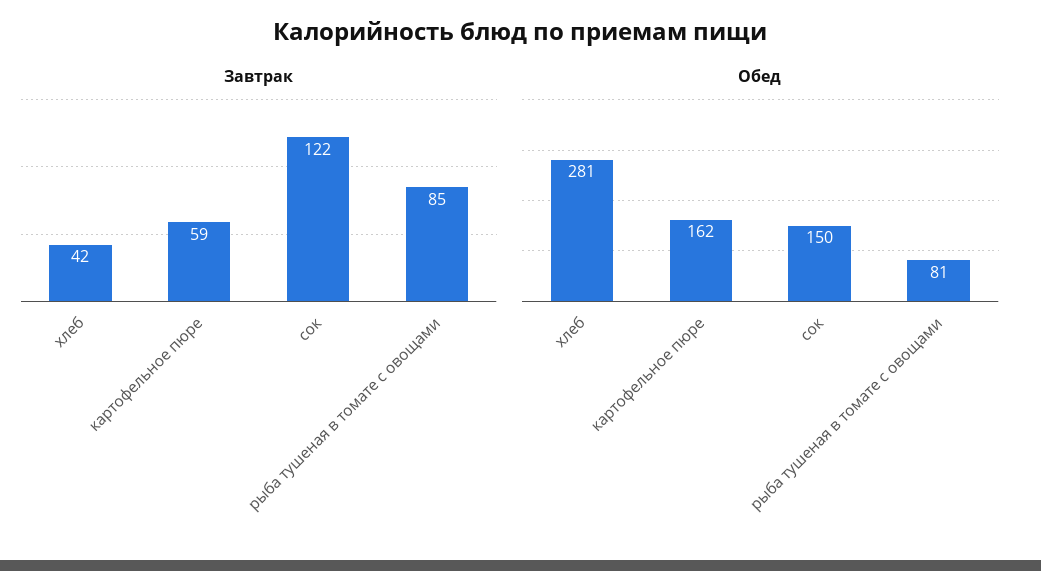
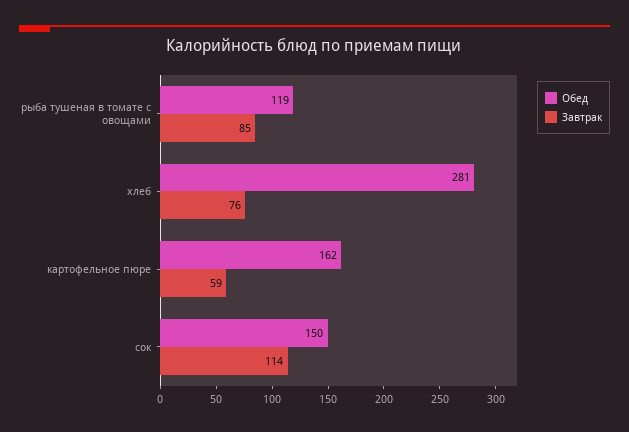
Завтрак, хлеб: 42 -> 76
Завтрак, сок: 122 -> 114
Обед, рыба тушеная в томате с овощами: 81 -> 119

